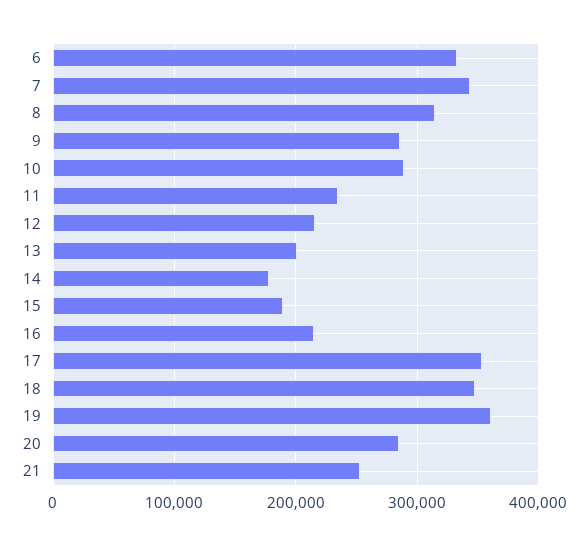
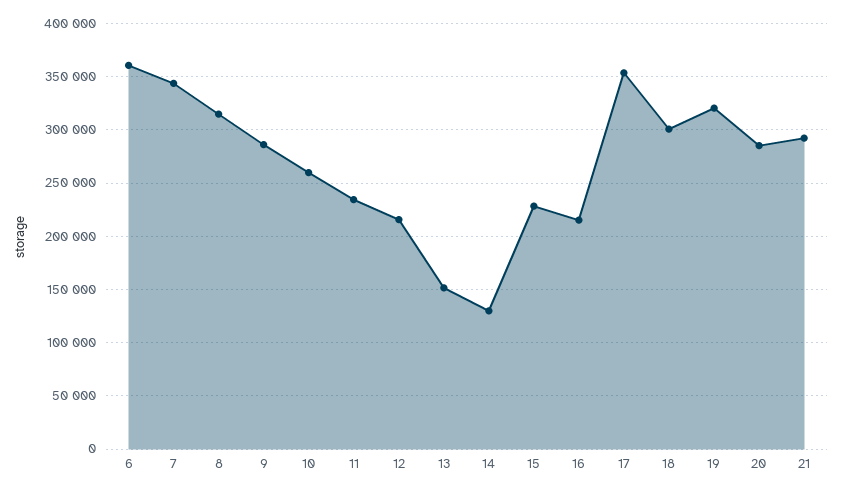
6: 330000 -> 360000
10: 290000 -> 260000
13: 200000 -> 150000
14: 180000 -> 130000
15: 190000 -> 230000
18: 350000 -> 300000
19: 360000 -> 320000
21: 250000 -> 290000

